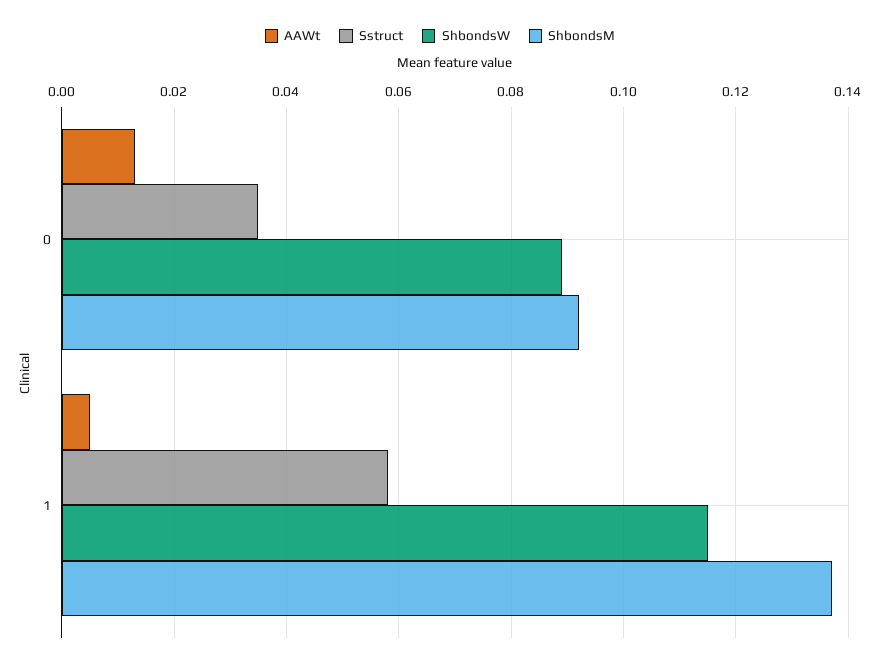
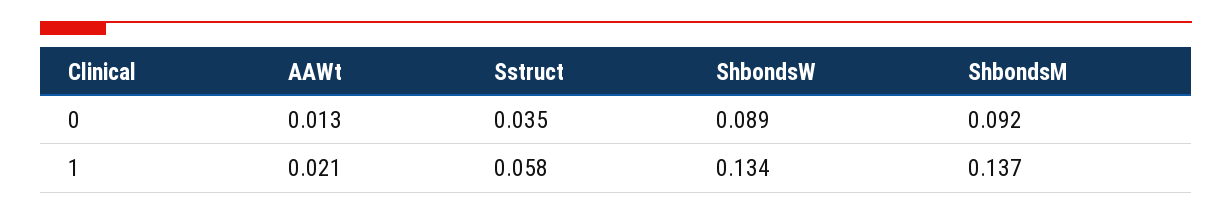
AAWt, 1: 0.005 -> 0.021
ShbondsW, 1: 0.115 -> 0.134

